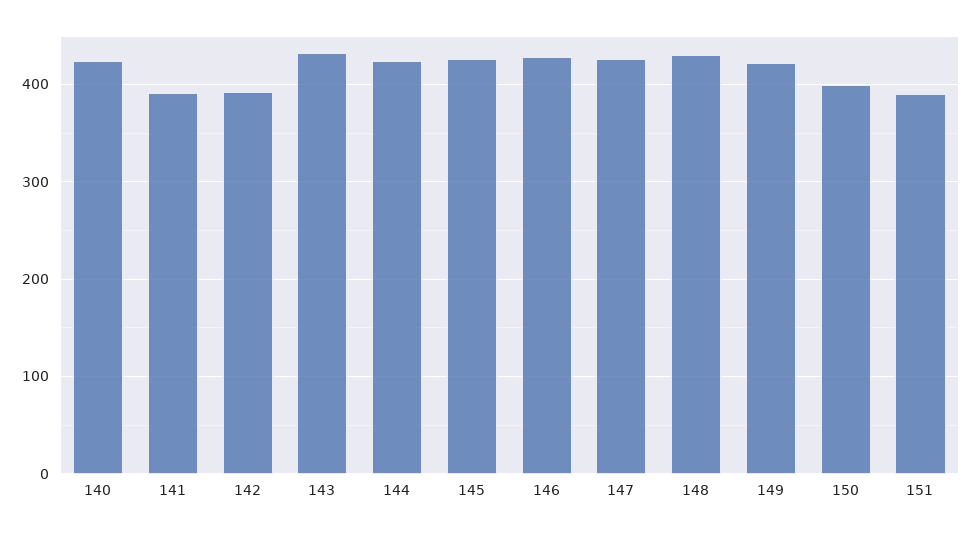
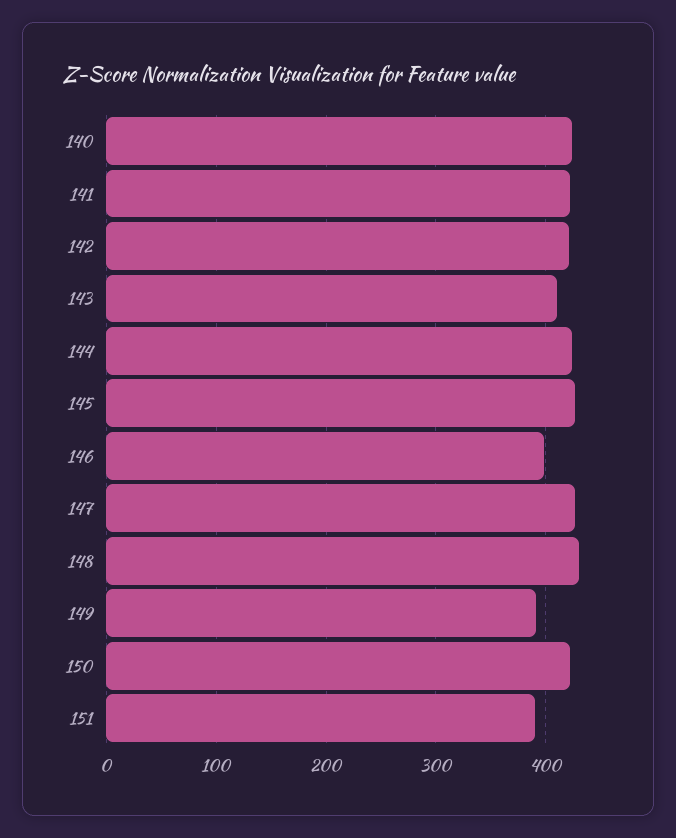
141: 390 -> 420
142: 390 -> 420
143: 430 -> 410
146: 430 -> 400
149: 420 -> 390
150: 400 -> 420

